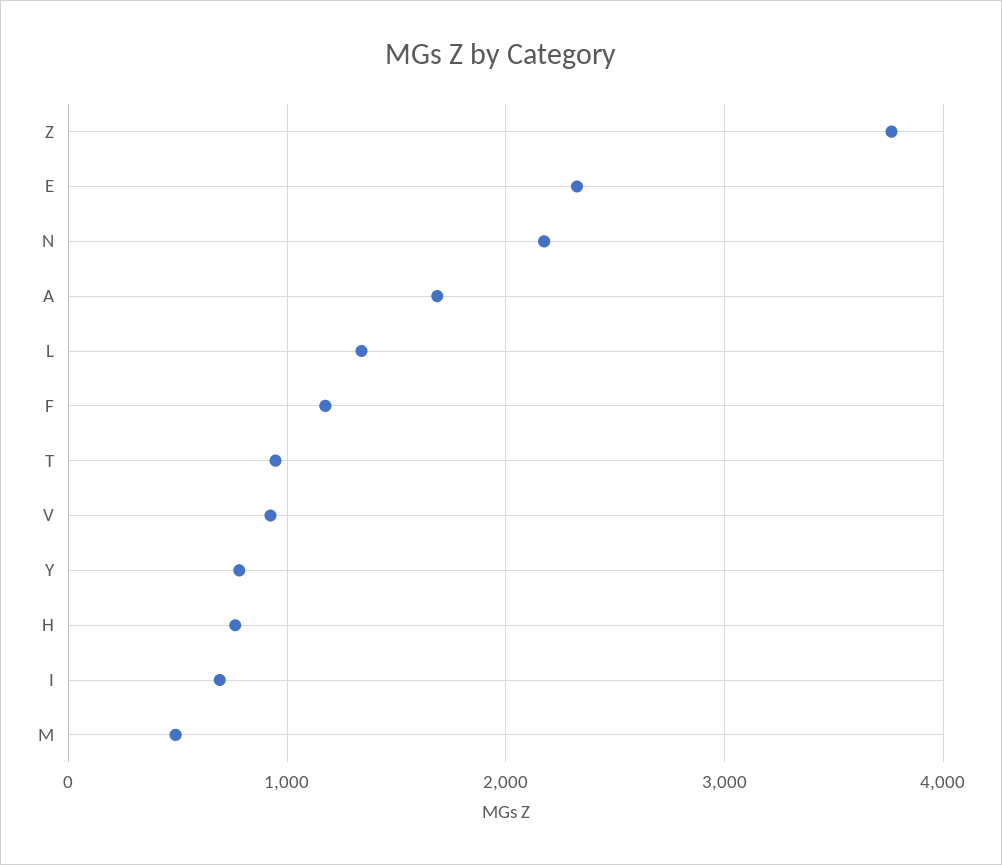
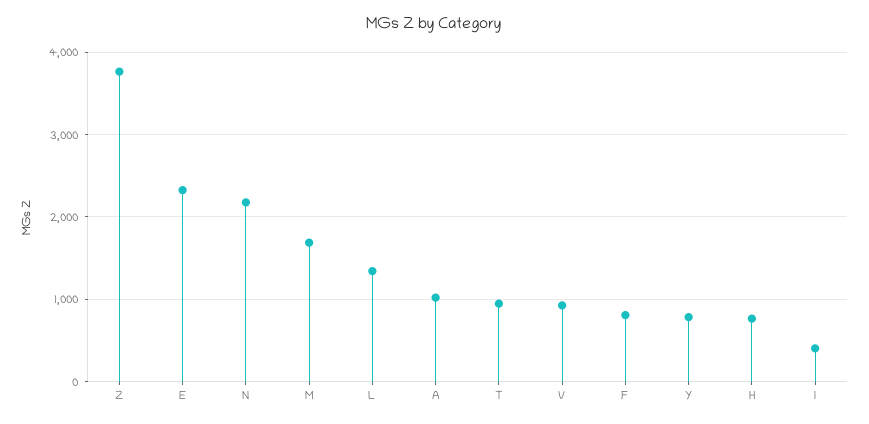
A: 1700 -> 1000
F: 1200 -> 800
I: 700 -> 400
M: 500 -> 1700

